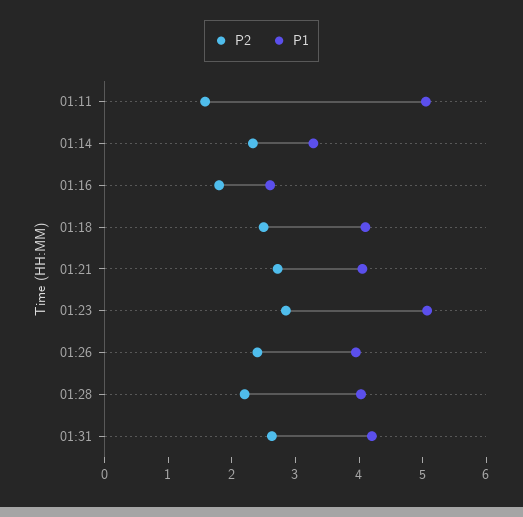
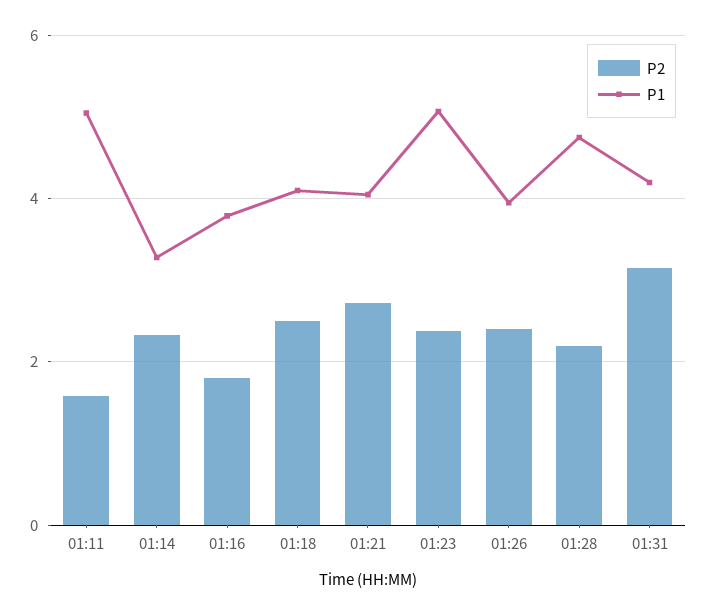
P1, 01:16: 2.6 -> 3.8
P2, 01:23: 2.8 -> 2.4
P1, 01:28: 4 -> 4.8
P2, 01:31: 2.6 -> 3.2

